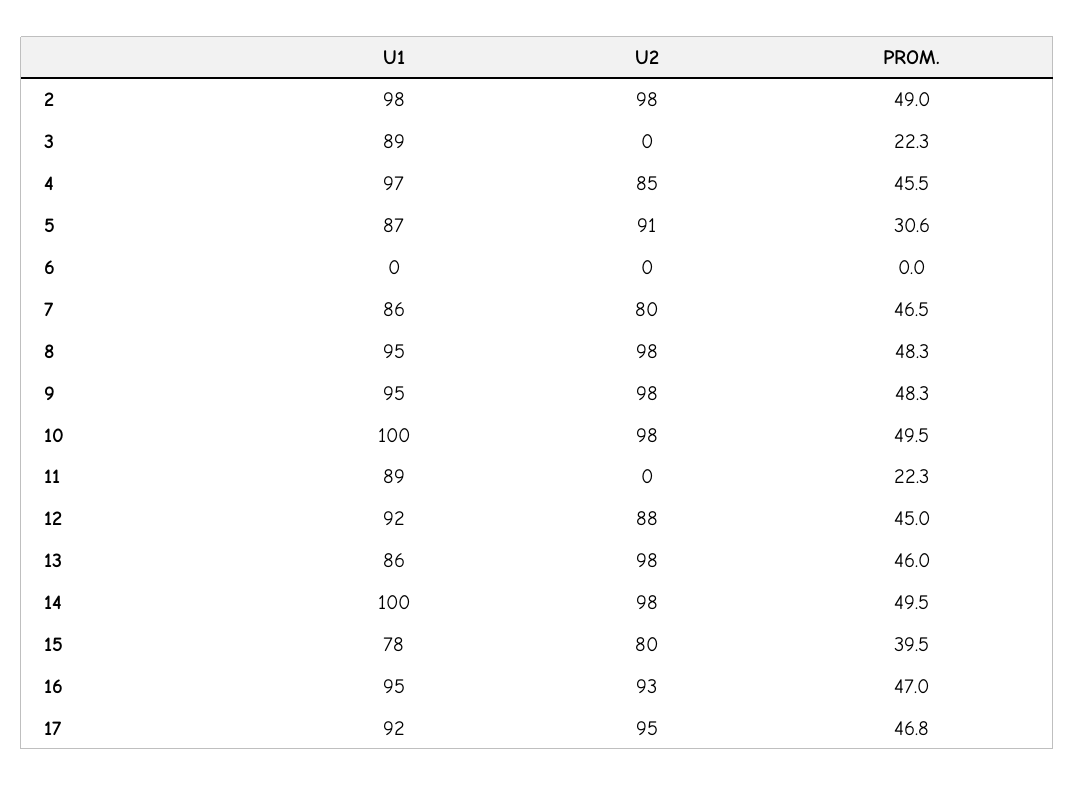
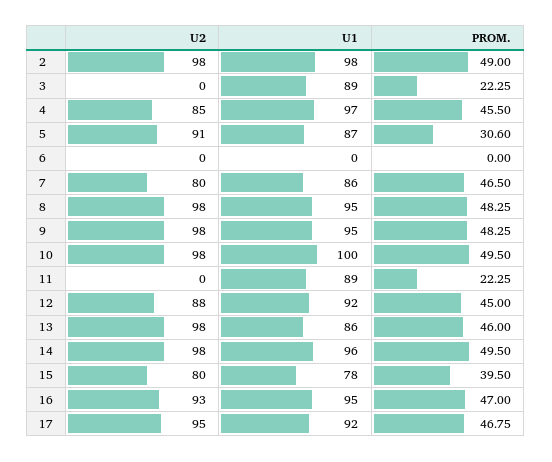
U1, 14: 100 -> 96

